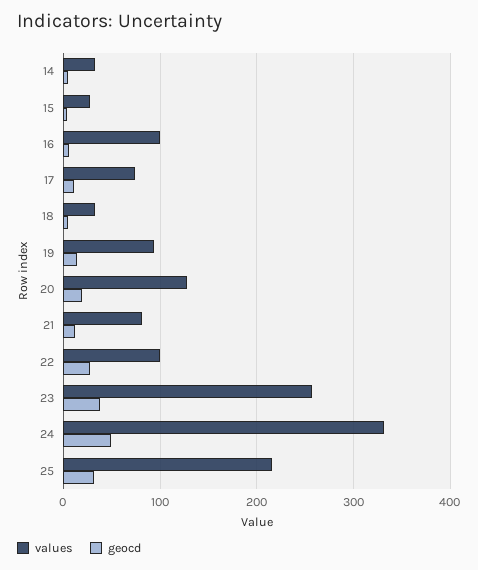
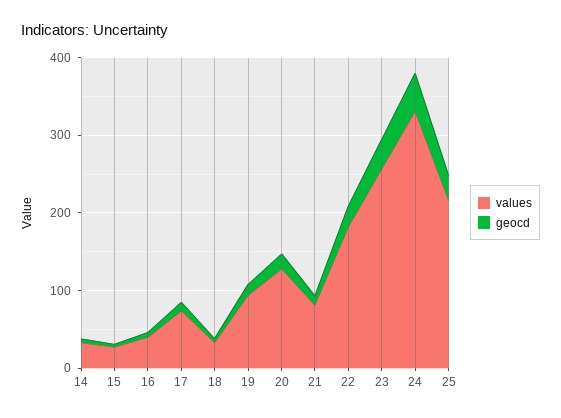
values, 16: 100 -> 40
values, 22: 100 -> 180

